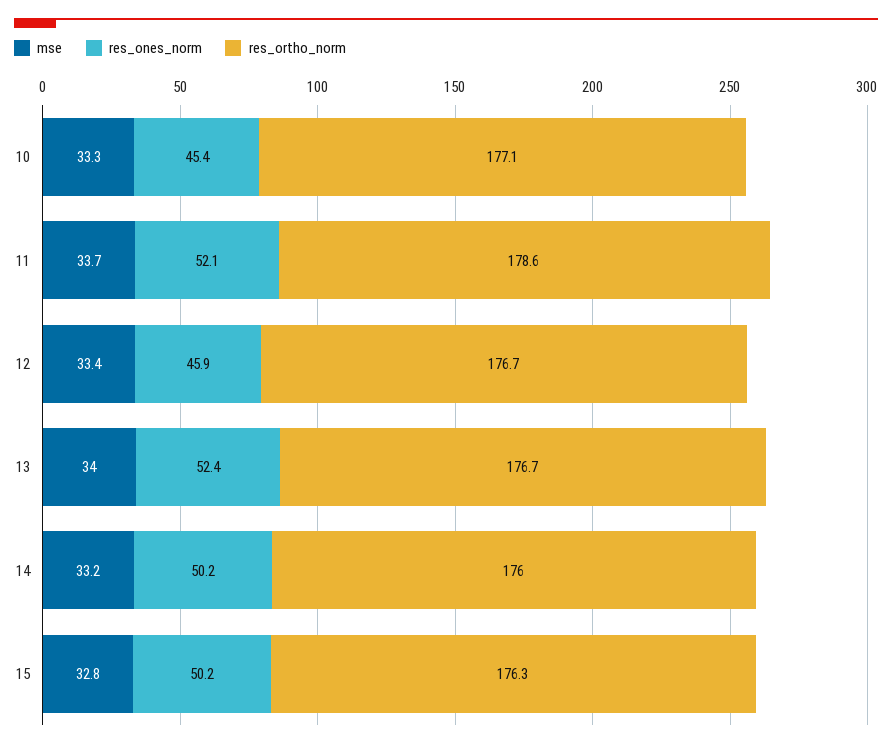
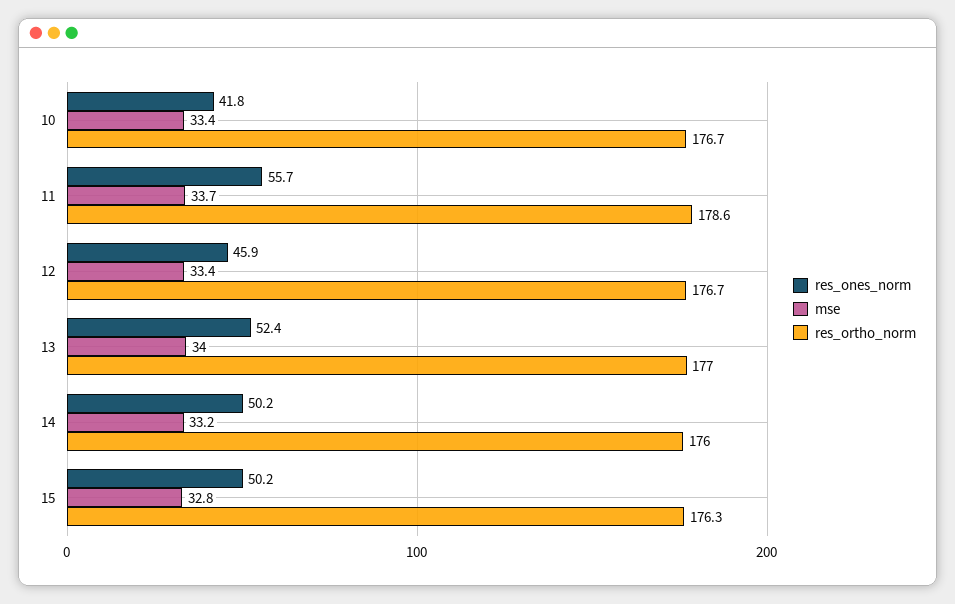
mse, 10: 33.3 -> 33.4
res_ones_norm, 10: 45.4 -> 41.8
res_ortho_norm, 10: 177.1 -> 176.7
res_ones_norm, 11: 52.1 -> 55.7
res_ortho_norm, 13: 176.7 -> 177

